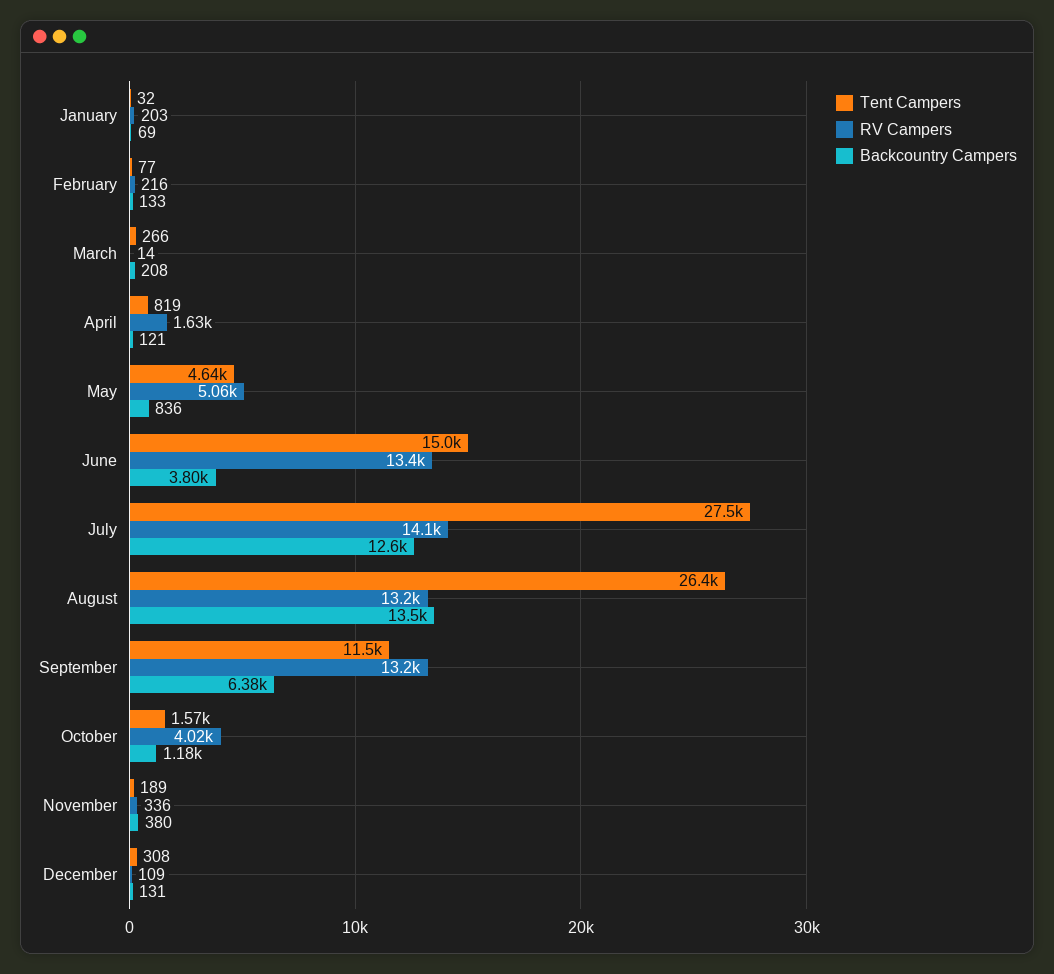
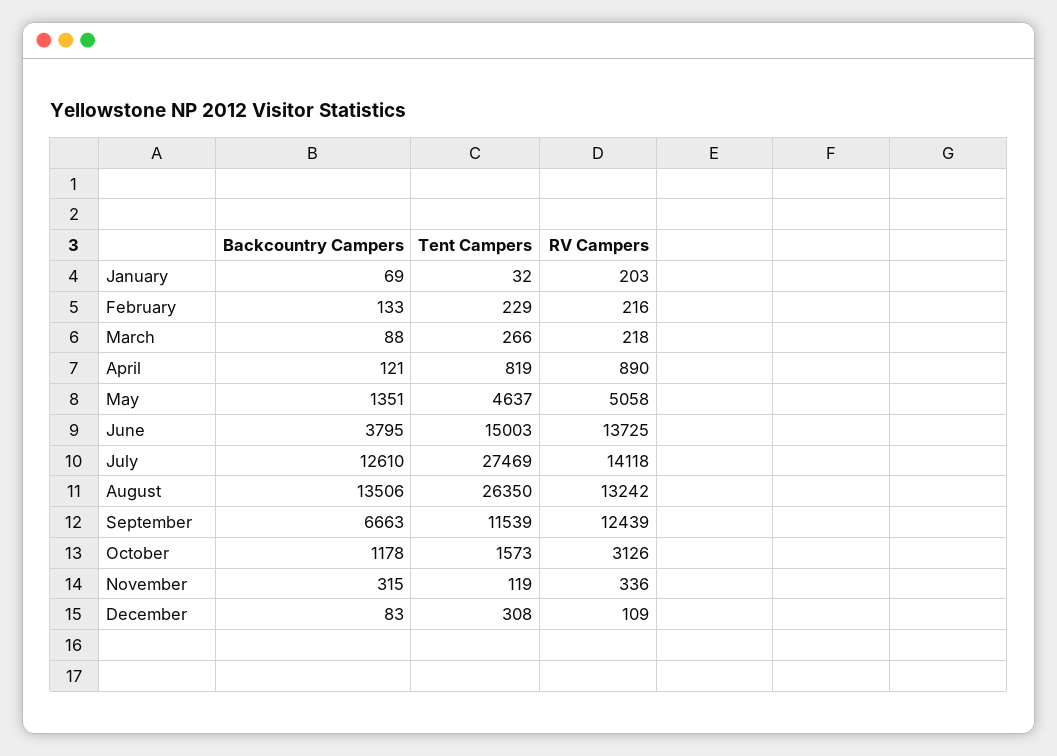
Tent Campers, February: 77 -> 229
RV Campers, March: 14 -> 218
Backcountry Campers, March: 208 -> 88
RV Campers, April: 1630 -> 890
Backcountry Campers, May: 836 -> 1351
RV Campers, June: 13400 -> 13725
RV Campers, September: 13200 -> 12439
Backcountry Campers, September: 6380 -> 6663
RV Campers, October: 4020 -> 3126
Tent Campers, November: 189 -> 119
Backcountry Campers, November: 380 -> 315
Backcountry Campers, December: 131 -> 83

